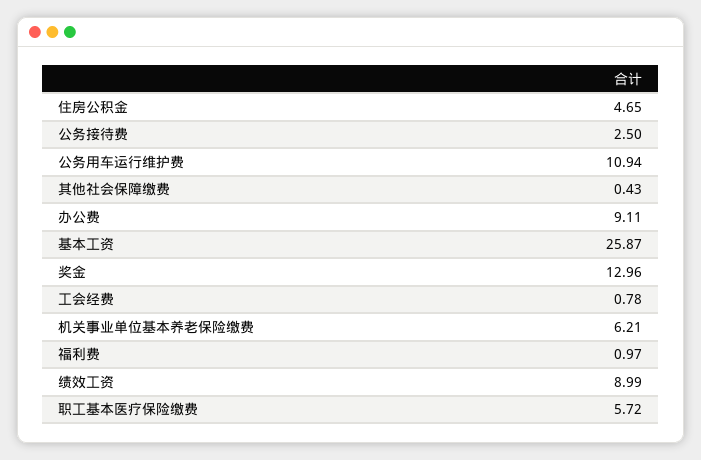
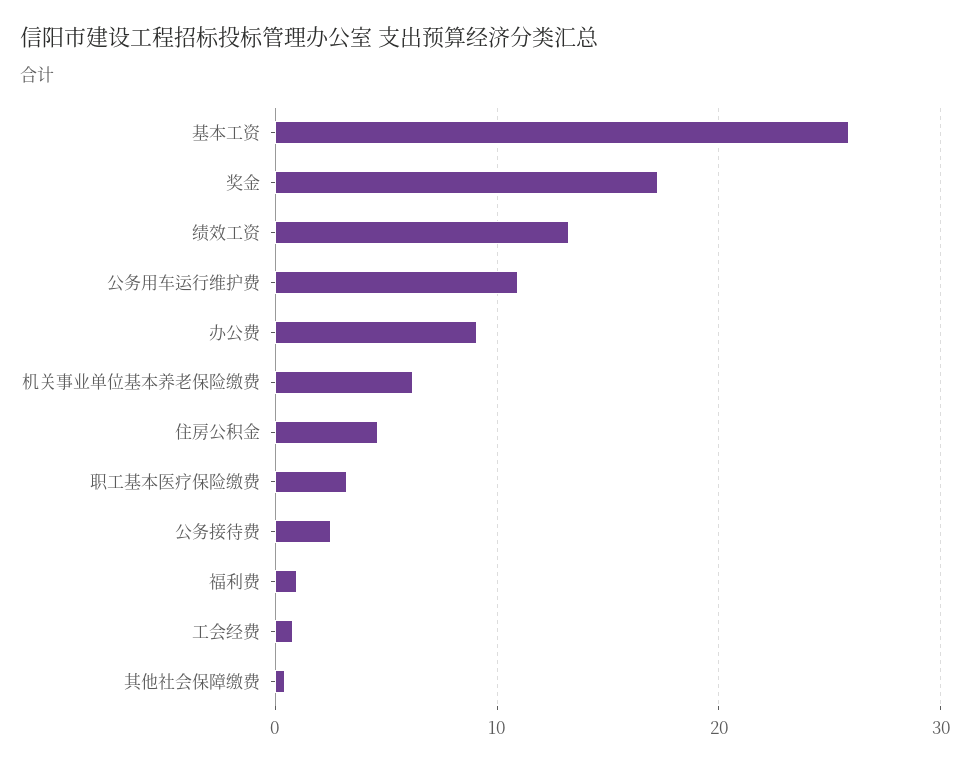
奖金: 12.96 -> 17
绩效工资: 8.99 -> 13
职工基本医疗保险缴费: 5.72 -> 3

